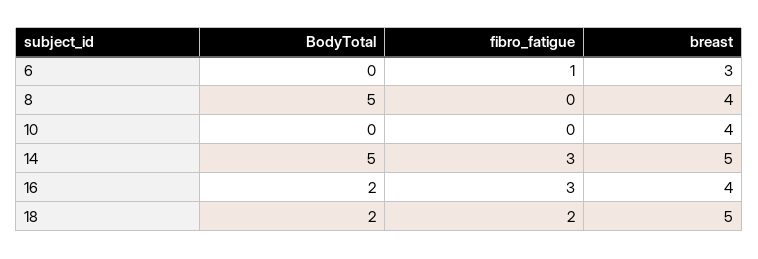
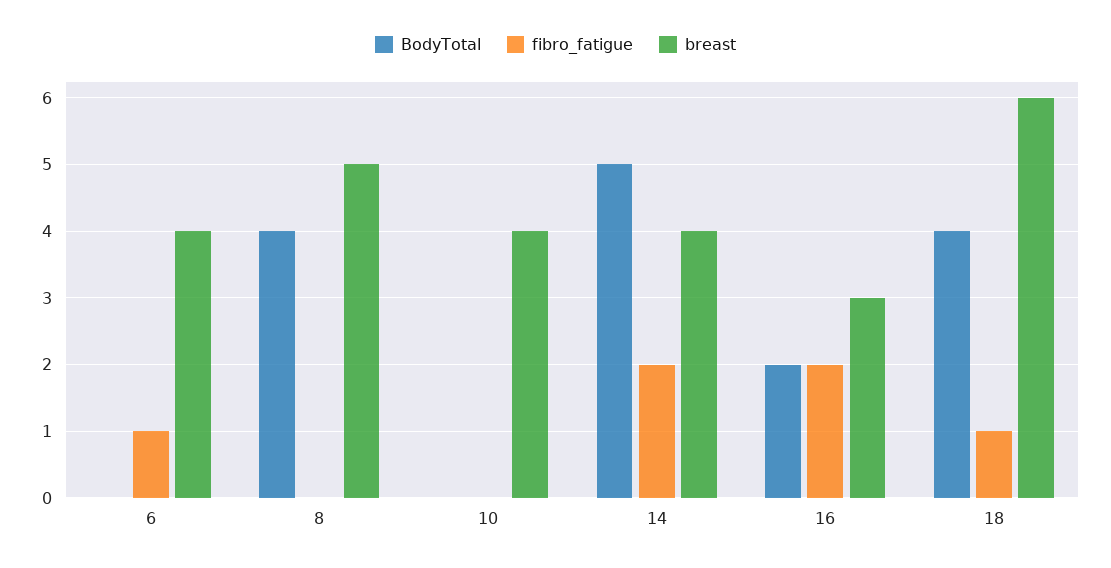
breast, 6: 3 -> 4
BodyTotal, 8: 5 -> 4
breast, 8: 4 -> 5
fibro_fatigue, 14: 3 -> 2
breast, 14: 5 -> 4
fibro_fatigue, 16: 3 -> 2
breast, 16: 4 -> 3
BodyTotal, 18: 2 -> 4
fibro_fatigue, 18: 2 -> 1
breast, 18: 5 -> 6

